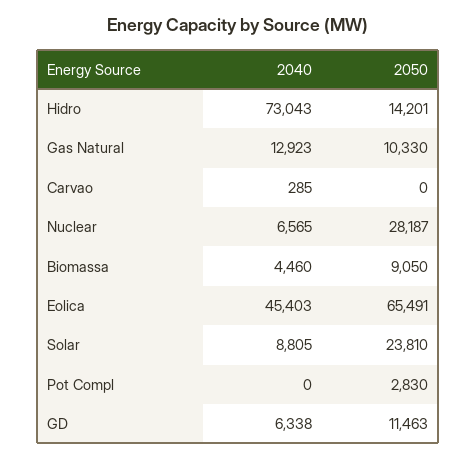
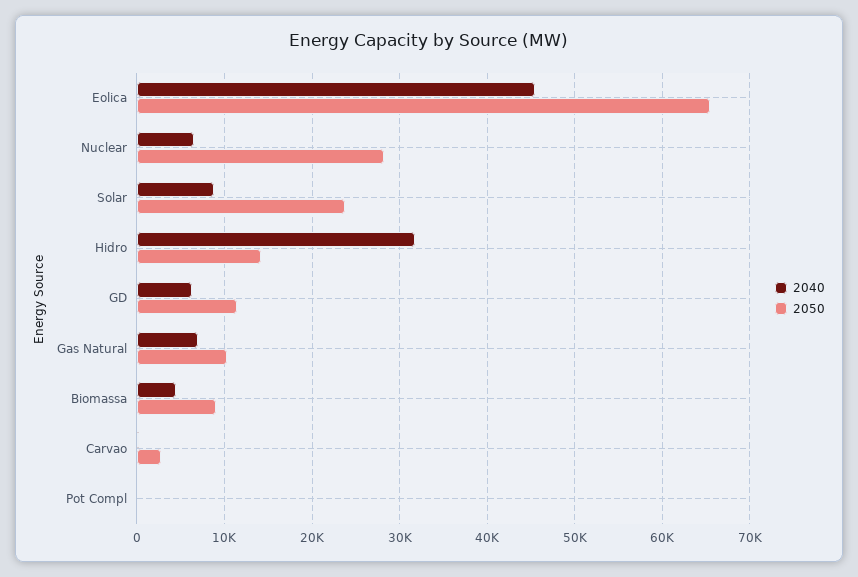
2040, Hidro: 73043 -> 32000
2040, Gas Natural: 12923 -> 7000
2050, Carvao: 0 -> 3000
2050, Pot Compl: 2830 -> 0

